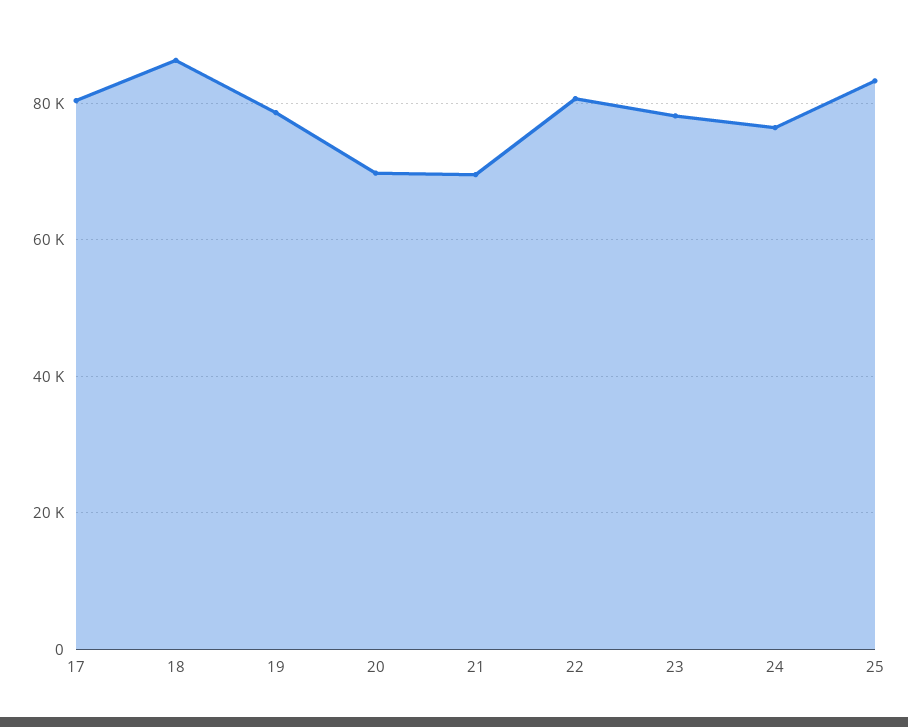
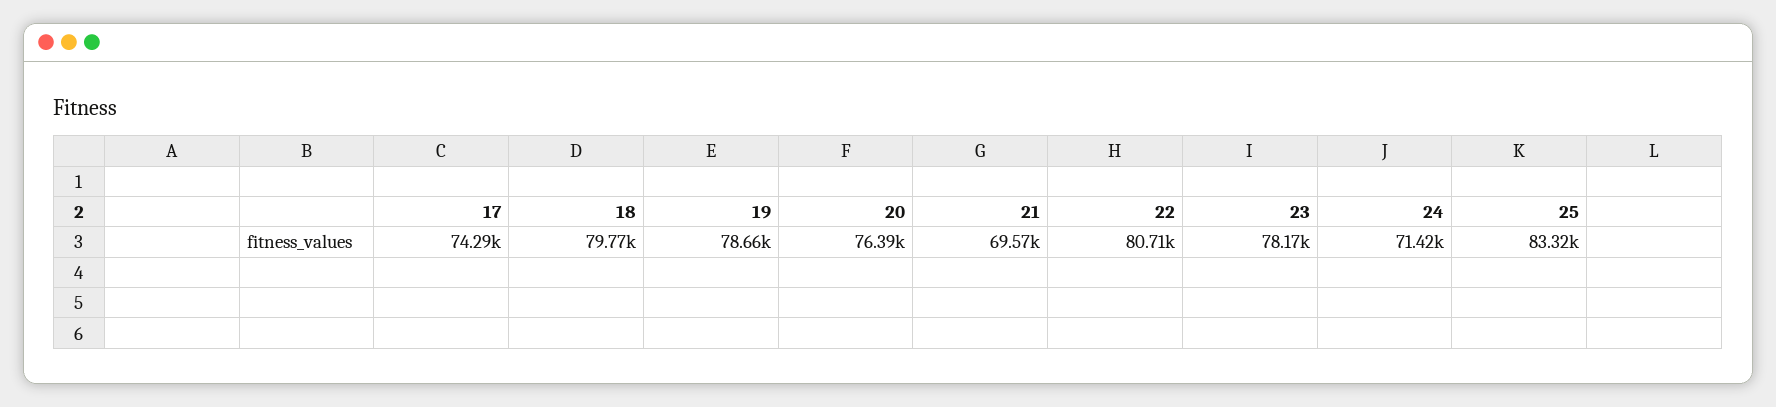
17: 80000 -> 74290
18: 86000 -> 79770
20: 70000 -> 76390
24: 76000 -> 71420

